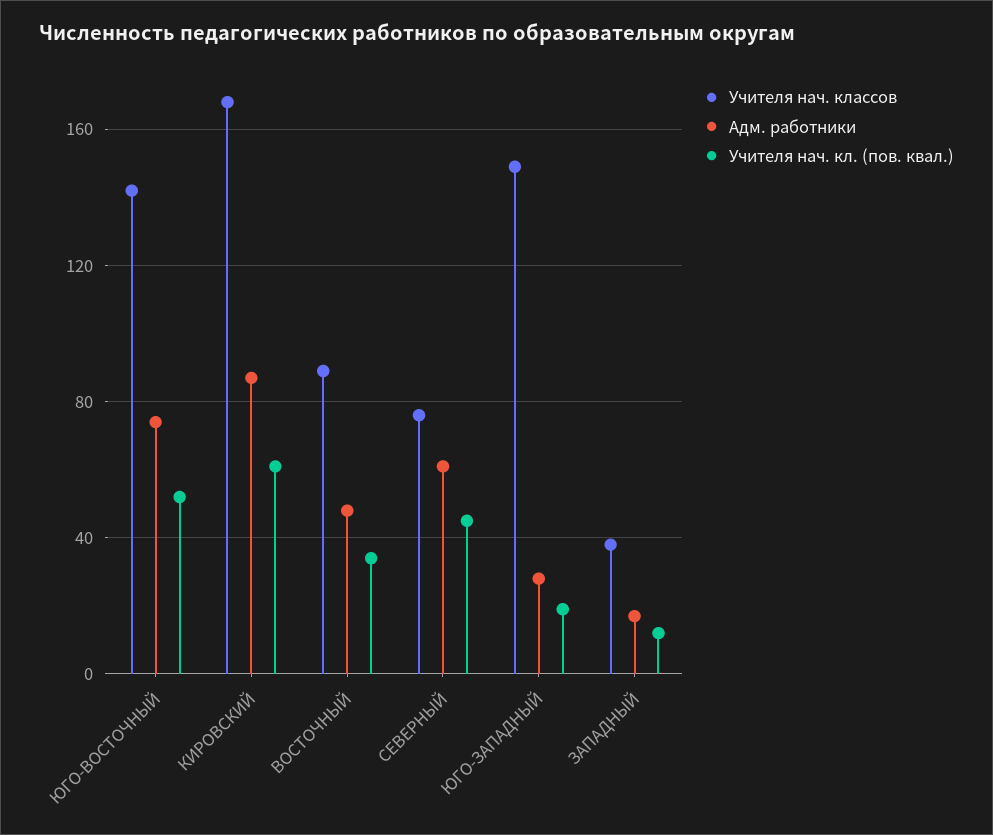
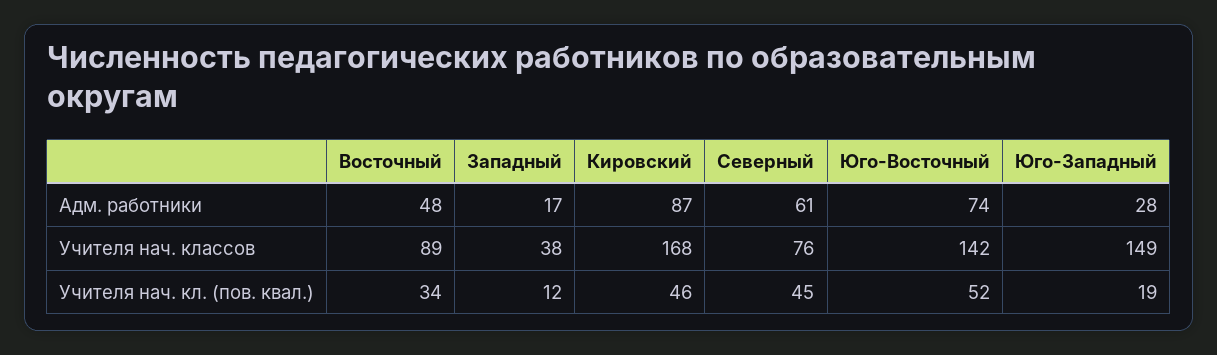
Учителя нач. кл. (пов. квал.), КИРОВСКИЙ: 60 -> 46

